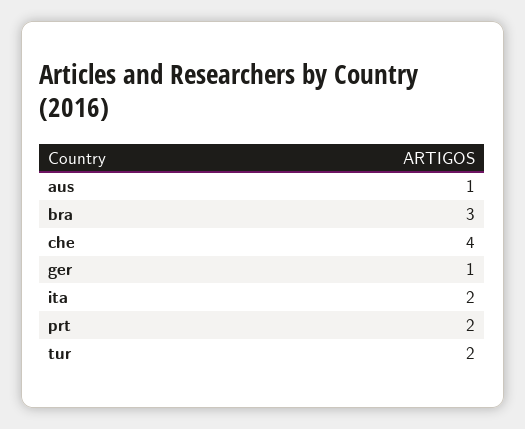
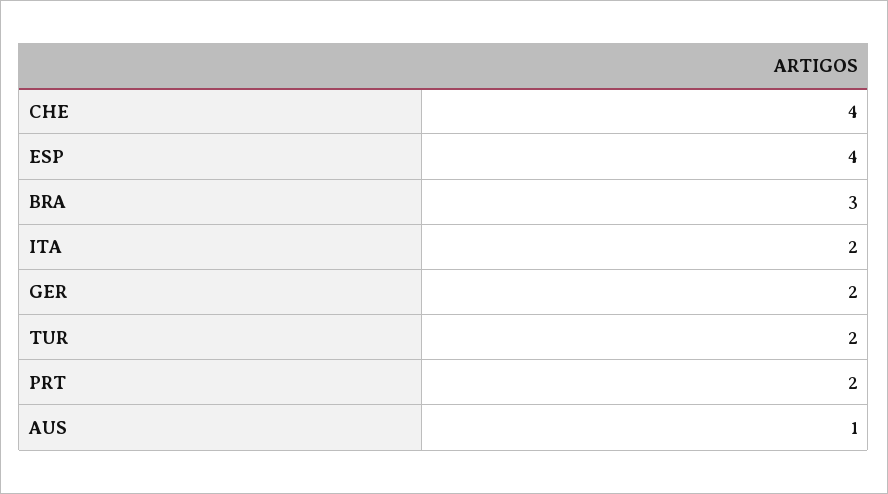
ger: 1 -> 2
ESP: none -> 4

